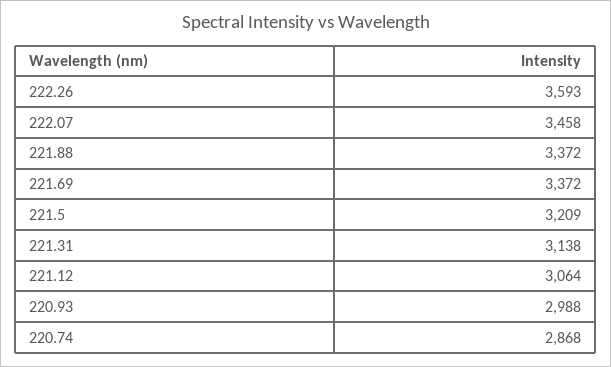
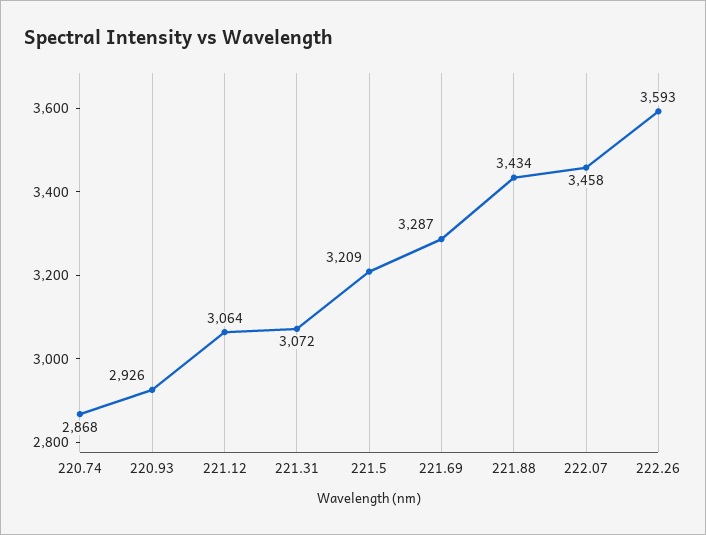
221.88: 3372 -> 3434
221.69: 3372 -> 3287
221.31: 3138 -> 3072
220.93: 2988 -> 2926

